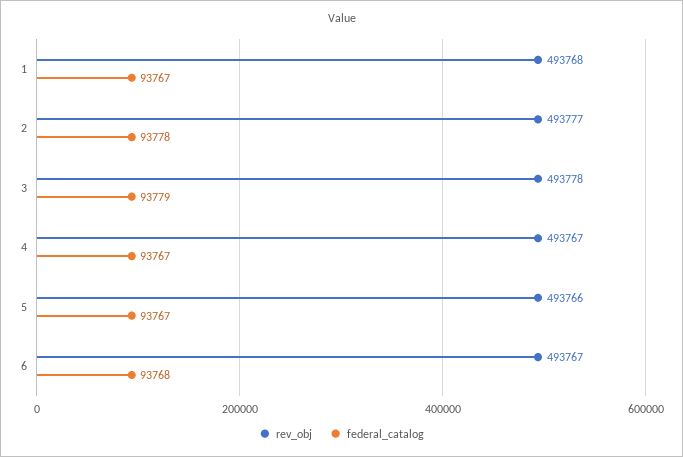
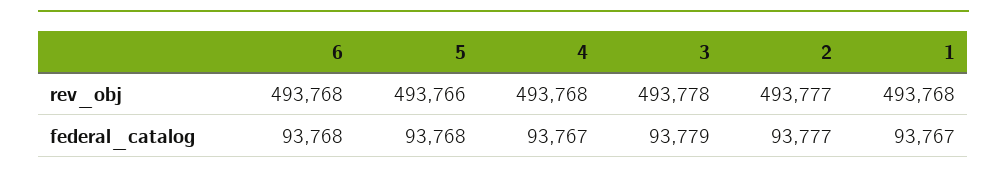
federal_catalog, 2: 93778 -> 93777
rev_obj, 4: 493767 -> 493768
federal_catalog, 5: 93767 -> 93768
rev_obj, 6: 493767 -> 493768

